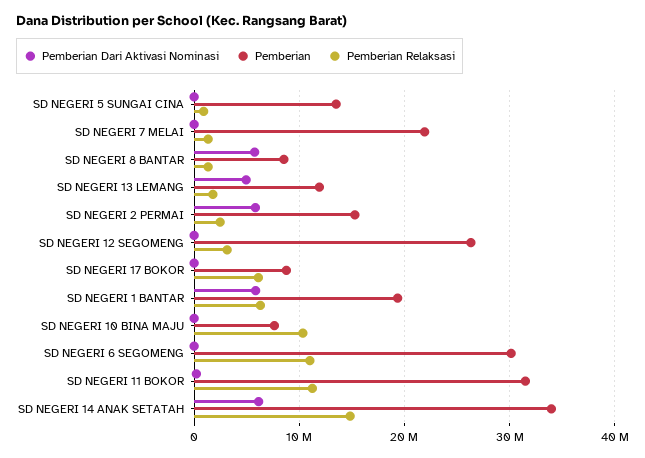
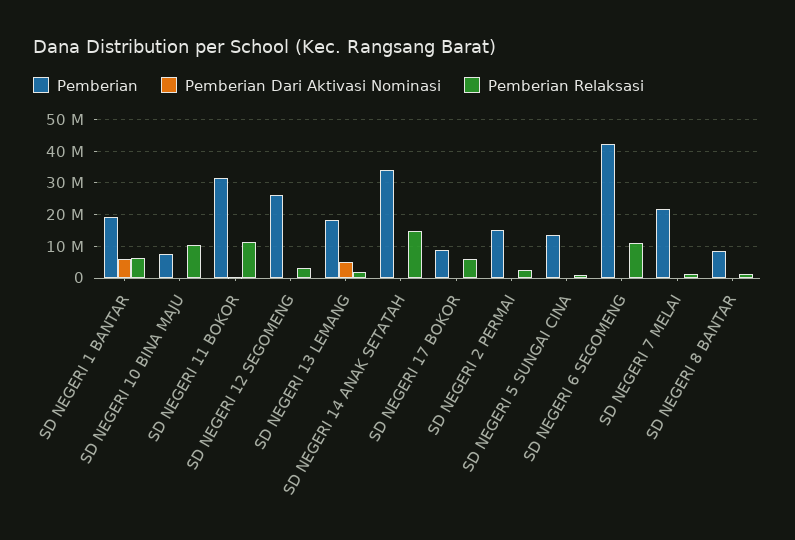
Pemberian Dari Aktivasi Nominasi, SD NEGERI 8 BANTAR: 6000000 -> 0
Pemberian, SD NEGERI 13 LEMANG: 12000000 -> 18000000
Pemberian Dari Aktivasi Nominasi, SD NEGERI 2 PERMAI: 6000000 -> 0
Pemberian, SD NEGERI 6 SEGOMENG: 30000000 -> 42000000
Pemberian Dari Aktivasi Nominasi, SD NEGERI 14 ANAK SETATAH: 6000000 -> 0

